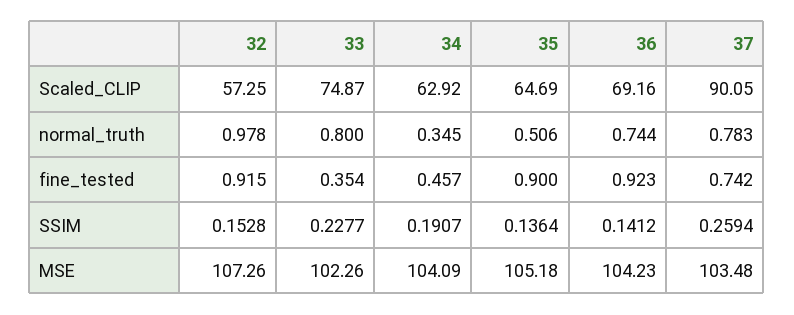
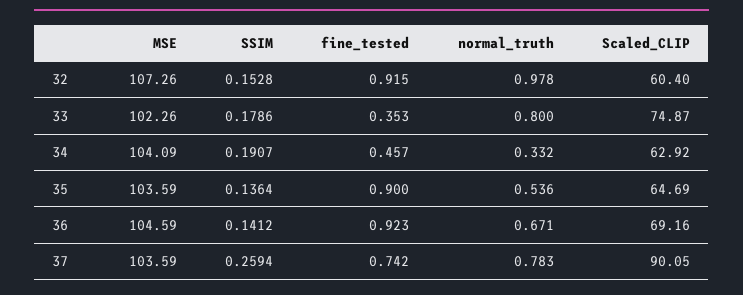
32, Scaled_CLIP: 57.25 -> 60.4
34, normal_truth: 0.345 -> 0.332
35, normal_truth: 0.506 -> 0.536
36, normal_truth: 0.744 -> 0.671
33, fine_tested: 0.354 -> 0.353
33, SSIM: 0.2277 -> 0.1786
35, MSE: 105.18 -> 103.59
36, MSE: 104.23 -> 104.59
37, MSE: 103.48 -> 103.59

